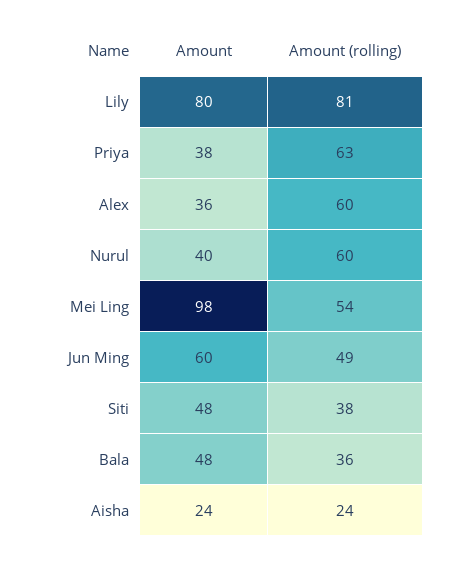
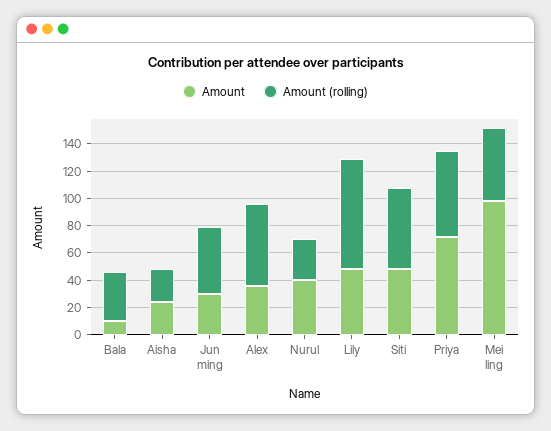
Amount, Lily: 80 -> 50
Amount, Priya: 38 -> 70
Amount (rolling), Nurul: 60 -> 30
Amount, Jun Ming: 60 -> 30
Amount (rolling), Siti: 38 -> 60
Amount, Bala: 48 -> 10

